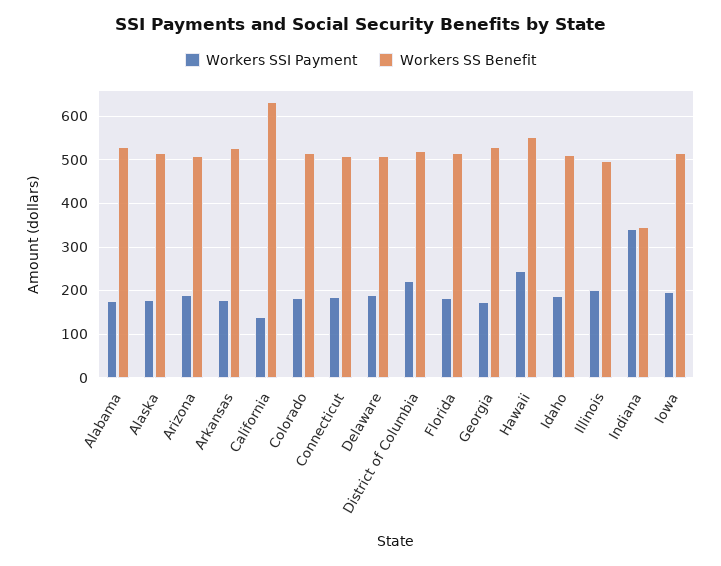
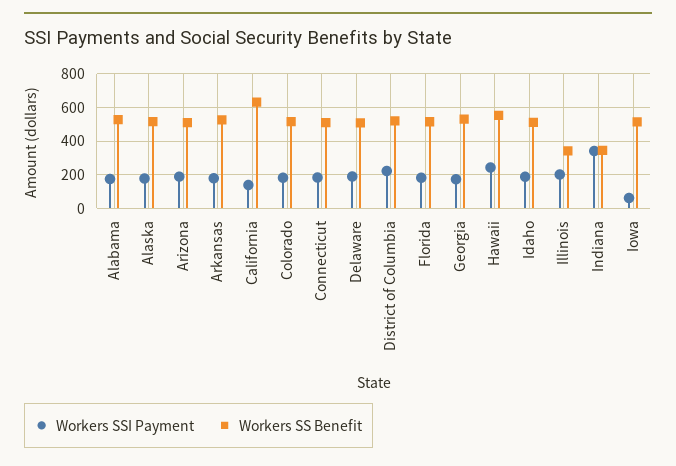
Workers SS Benefit, Illinois: 500 -> 350
Workers SSI Payment, Iowa: 200 -> 50

